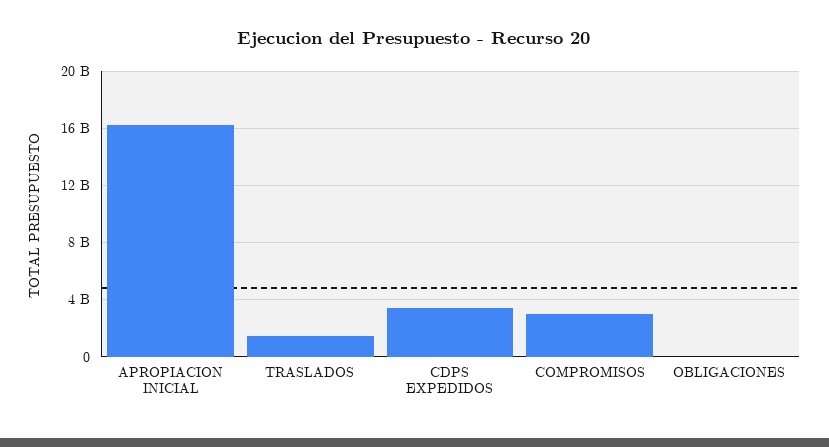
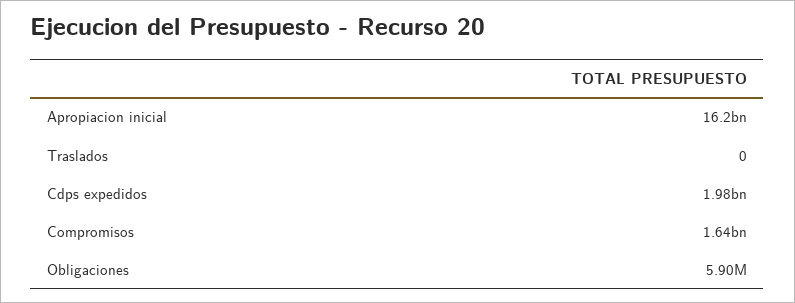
TRASLADOS: 1500000000 -> 0
CDPS EXPEDIDOS: 3500000000 -> 1980000000
COMPROMISOS: 3000000000 -> 1640000000

